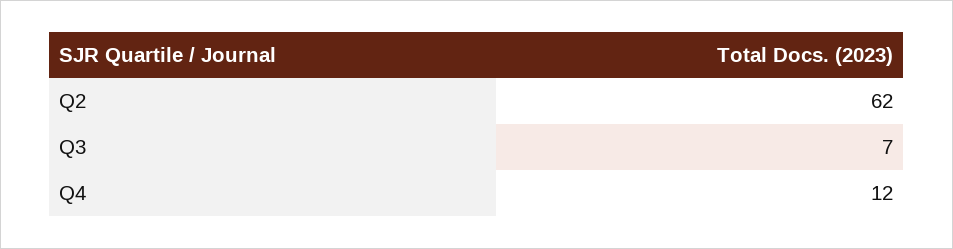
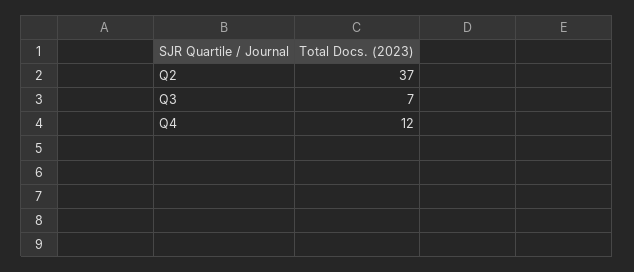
Q2: 62 -> 37

